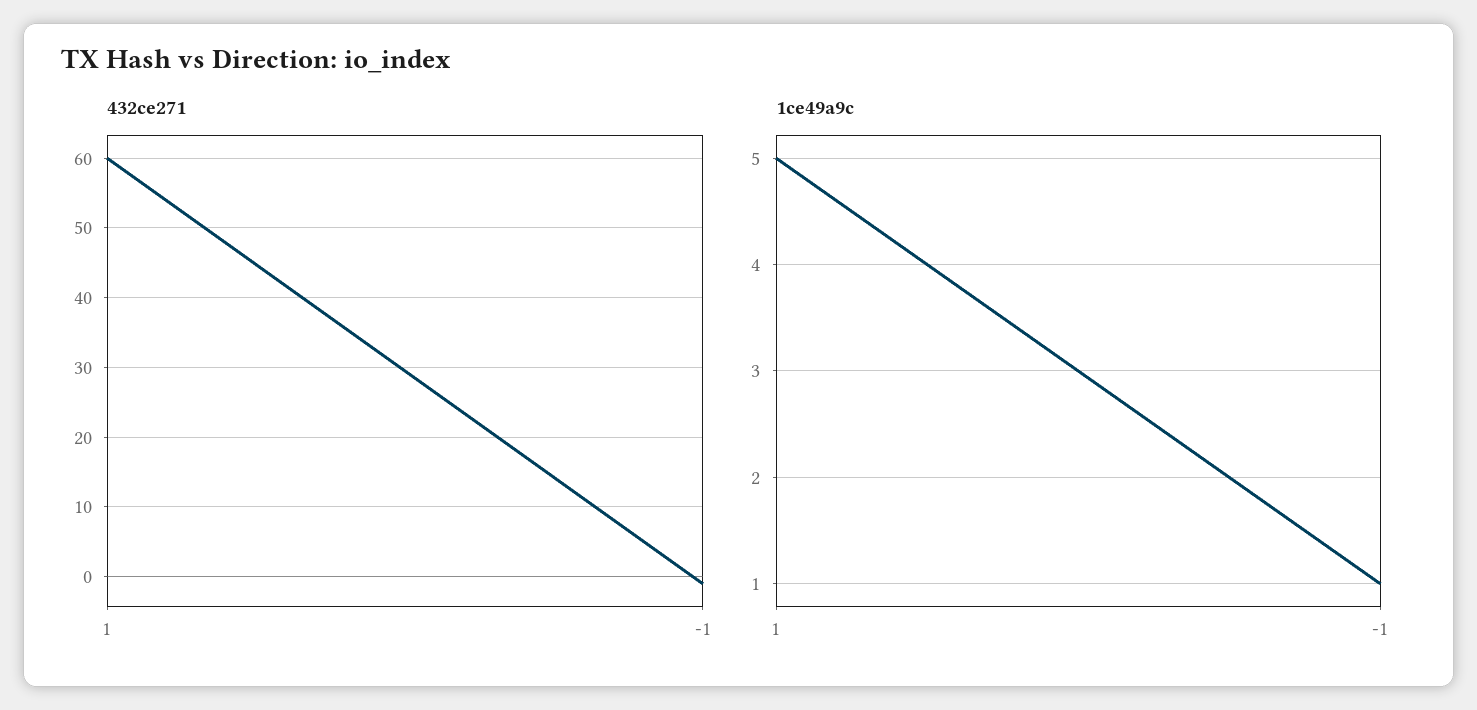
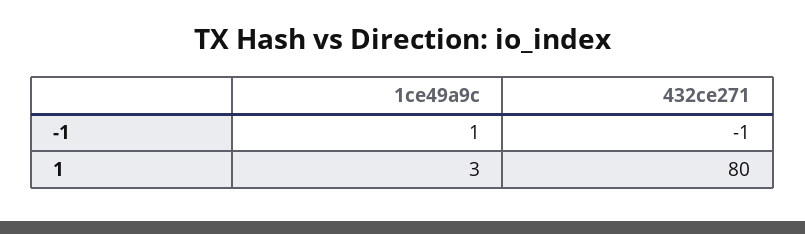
432ce271, 1: 60 -> 80
1ce49a9c, 1: 5 -> 3

